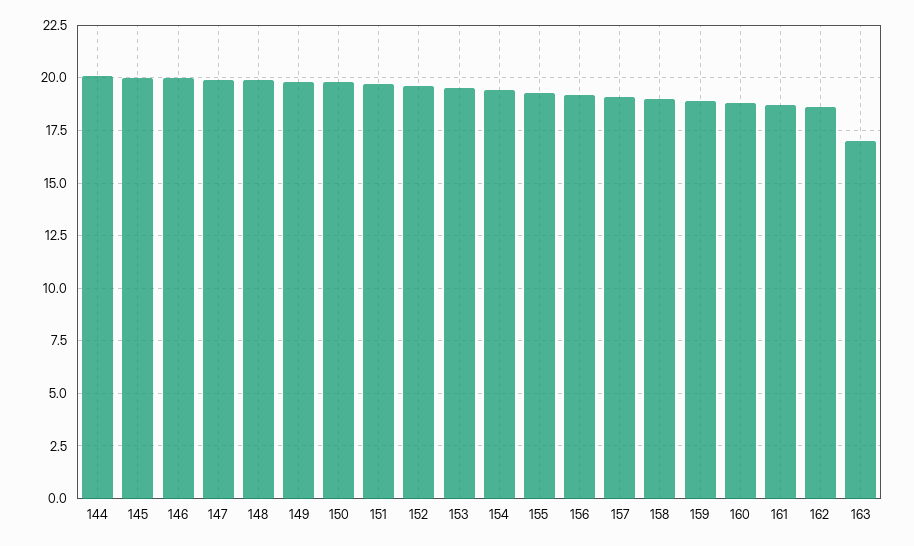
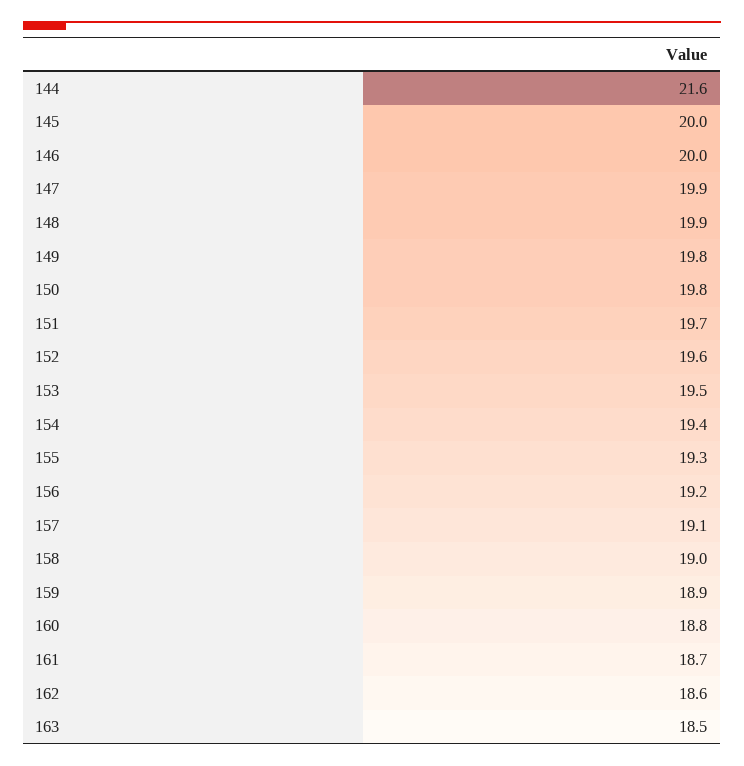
144: 20 -> 21.6
163: 17 -> 18.5

